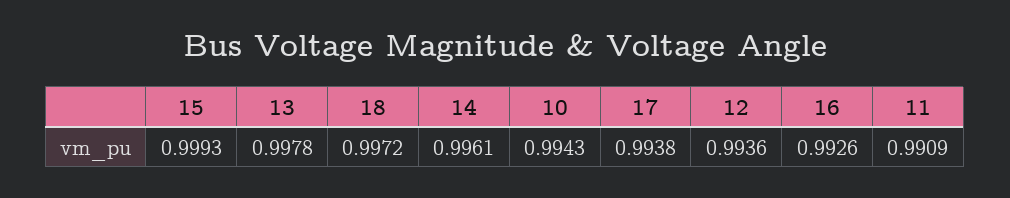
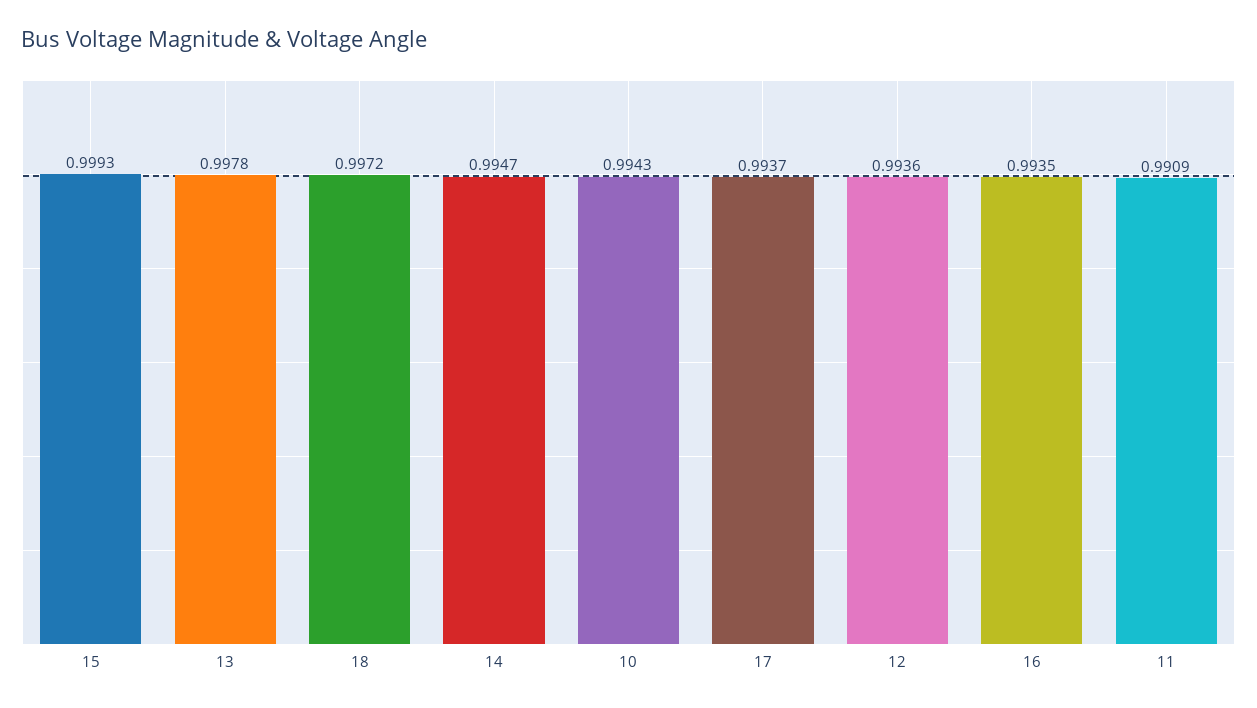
14: 0.9961 -> 0.9947
17: 0.9938 -> 0.9937
16: 0.9926 -> 0.9935

